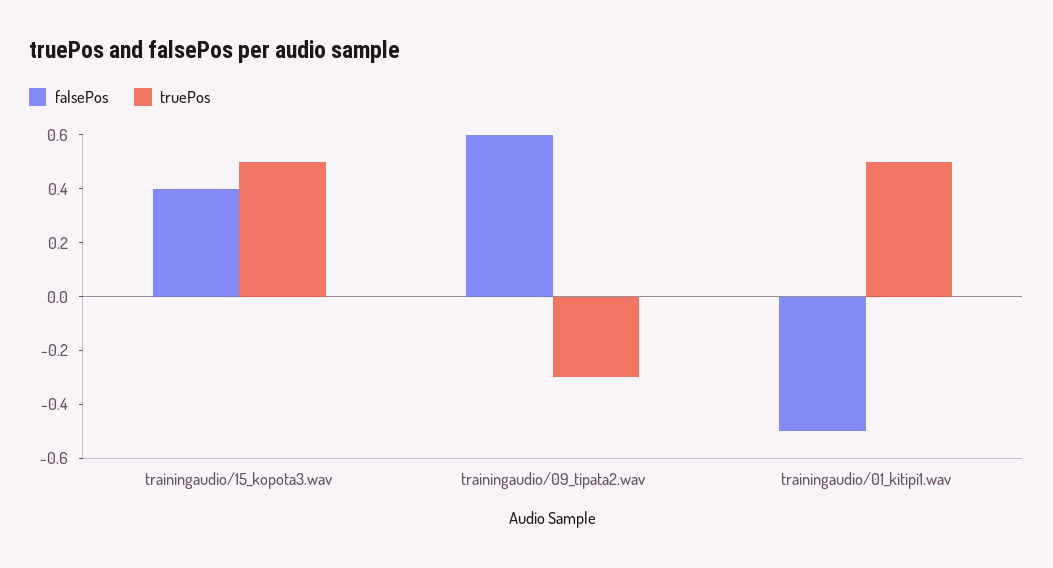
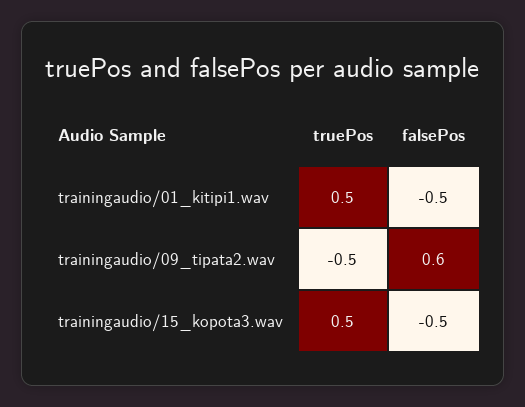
falsePos, trainingaudio/15_kopota3.wav: 0.4 -> -0.5
truePos, trainingaudio/09_tipata2.wav: -0.3 -> -0.5

